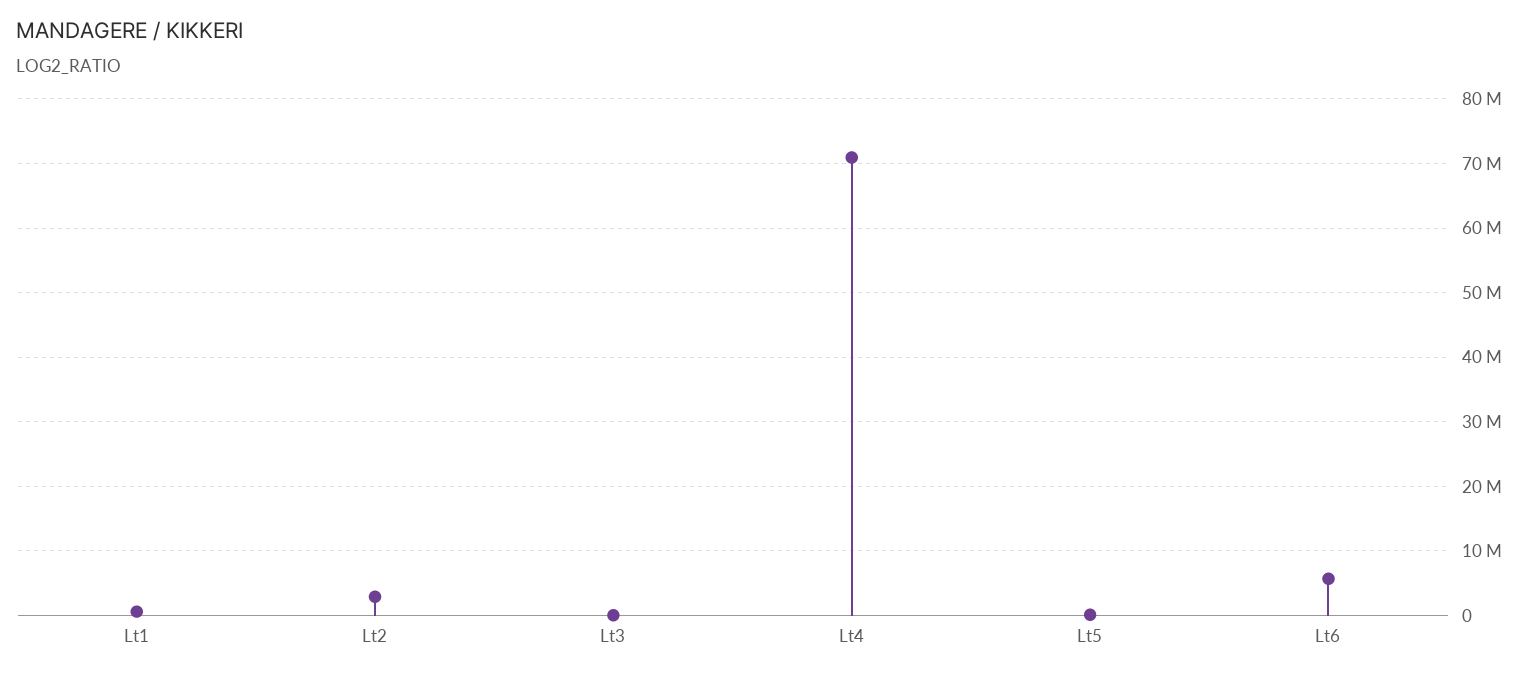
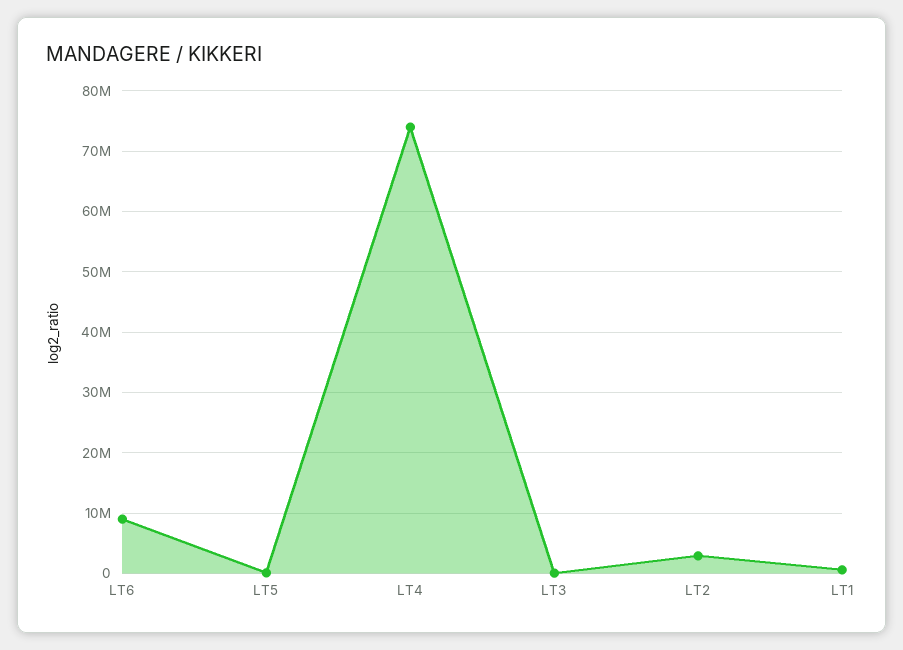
Lt4: 71000000 -> 74000000
Lt6: 6000000 -> 9000000

